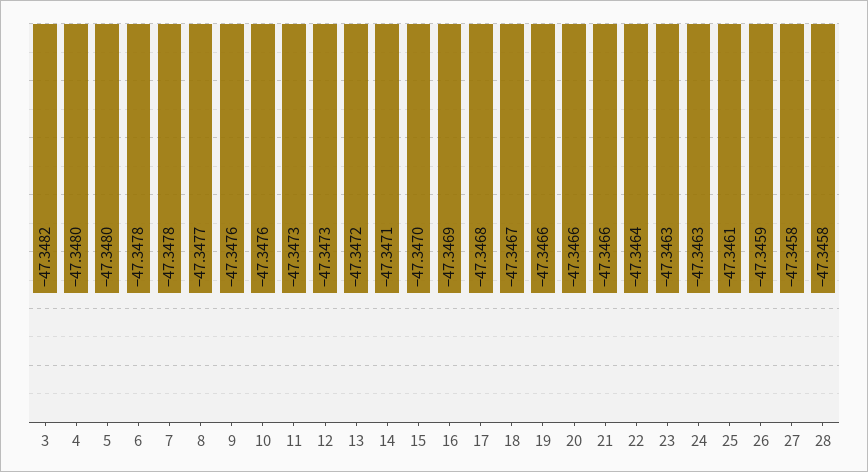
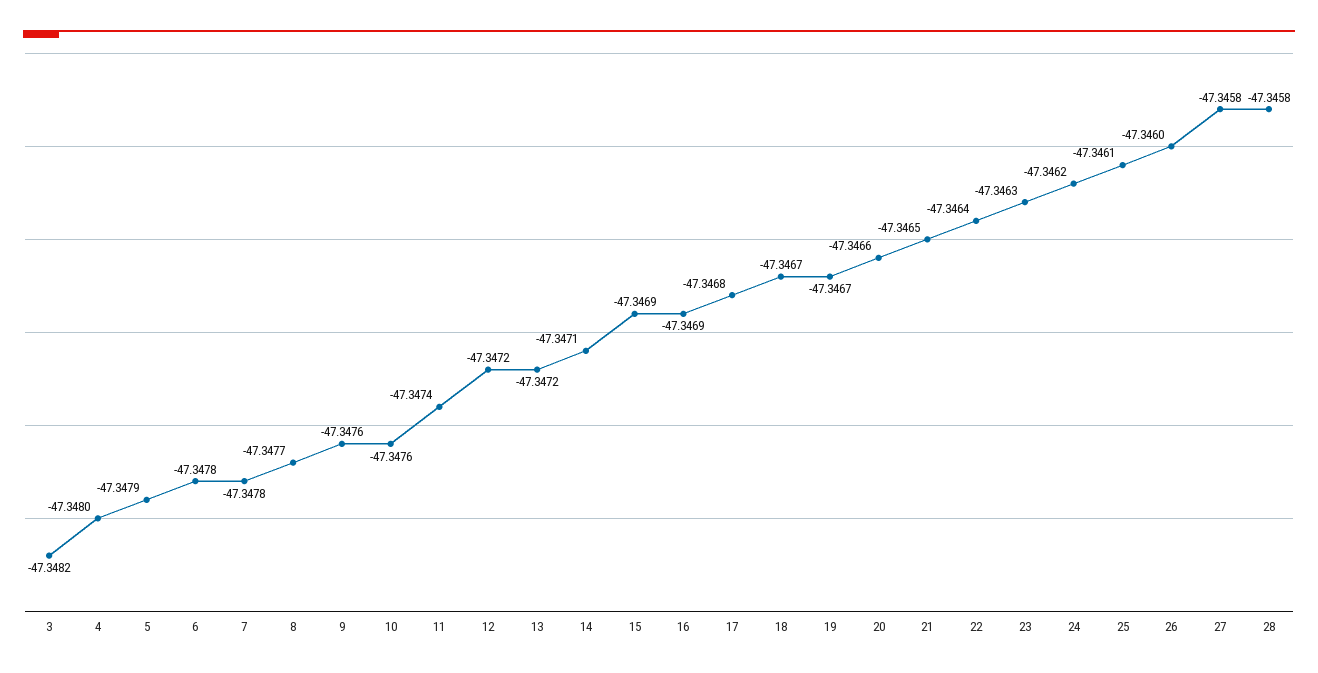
5: -47.348 -> -47.3479
11: -47.3473 -> -47.3474
12: -47.3473 -> -47.3472
15: -47.347 -> -47.3469
19: -47.3466 -> -47.3467
21: -47.3466 -> -47.3465
24: -47.3463 -> -47.3462
26: -47.3459 -> -47.346

